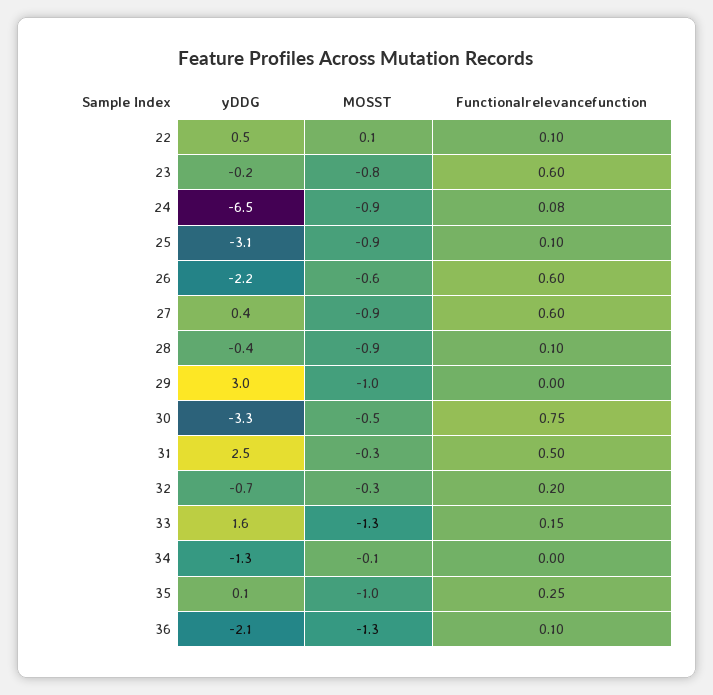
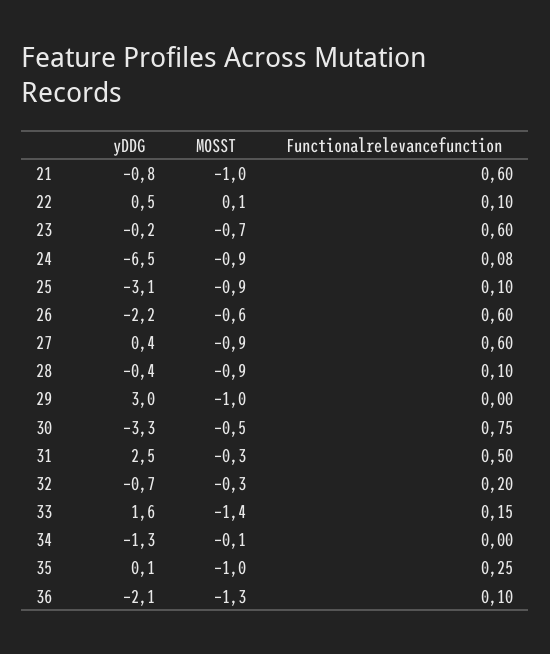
MOSST, 23: -0.8 -> -0.7
MOSST, 33: -1.3 -> -1.4
yDDG, 21: none -> -0.8
MOSST, 21: none -> -1
Functionalrelevancefunction, 21: none -> 0.6

